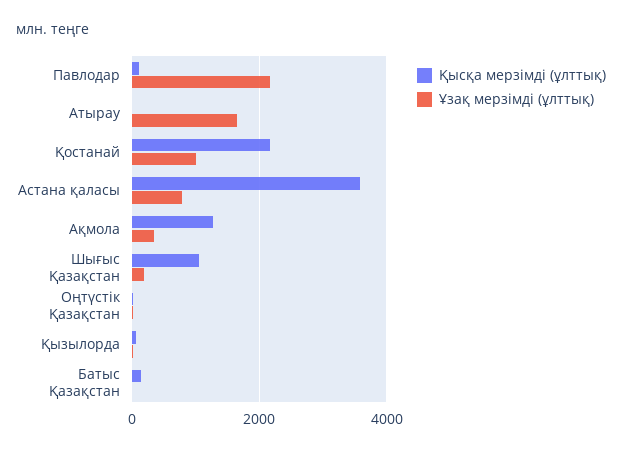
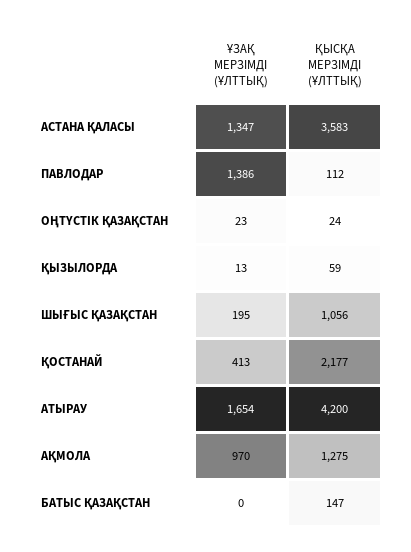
Ұзақ мерзімді (ұлттық), Павлодар: 2200 -> 1386
Қысқа мерзімді (ұлттық), Атырау: 0 -> 4200
Ұзақ мерзімді (ұлттық), Қостанай: 1000 -> 413
Ұзақ мерзімді (ұлттық), Астана қаласы: 800 -> 1347
Ұзақ мерзімді (ұлттық), Ақмола: 400 -> 970

